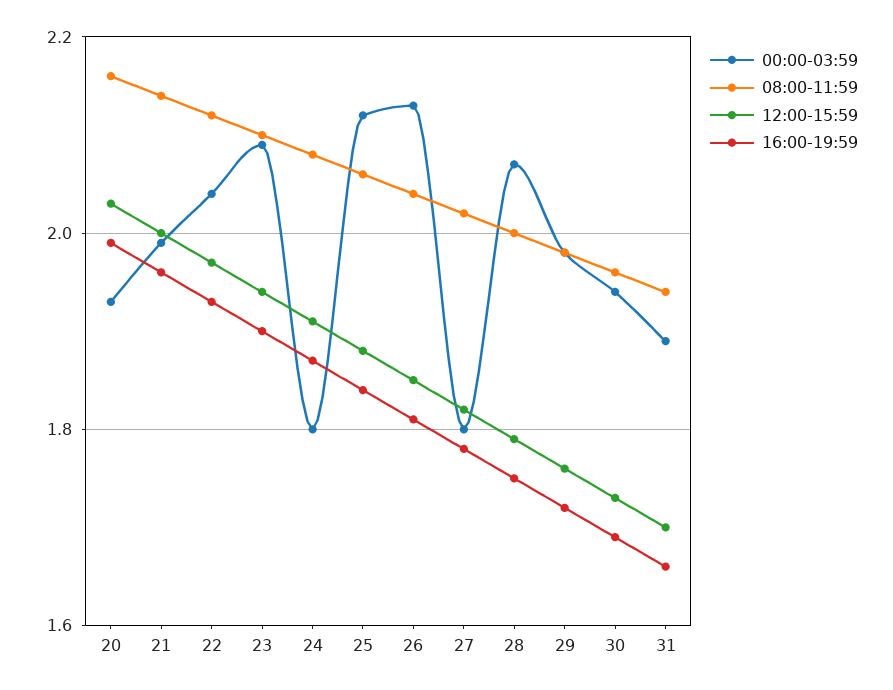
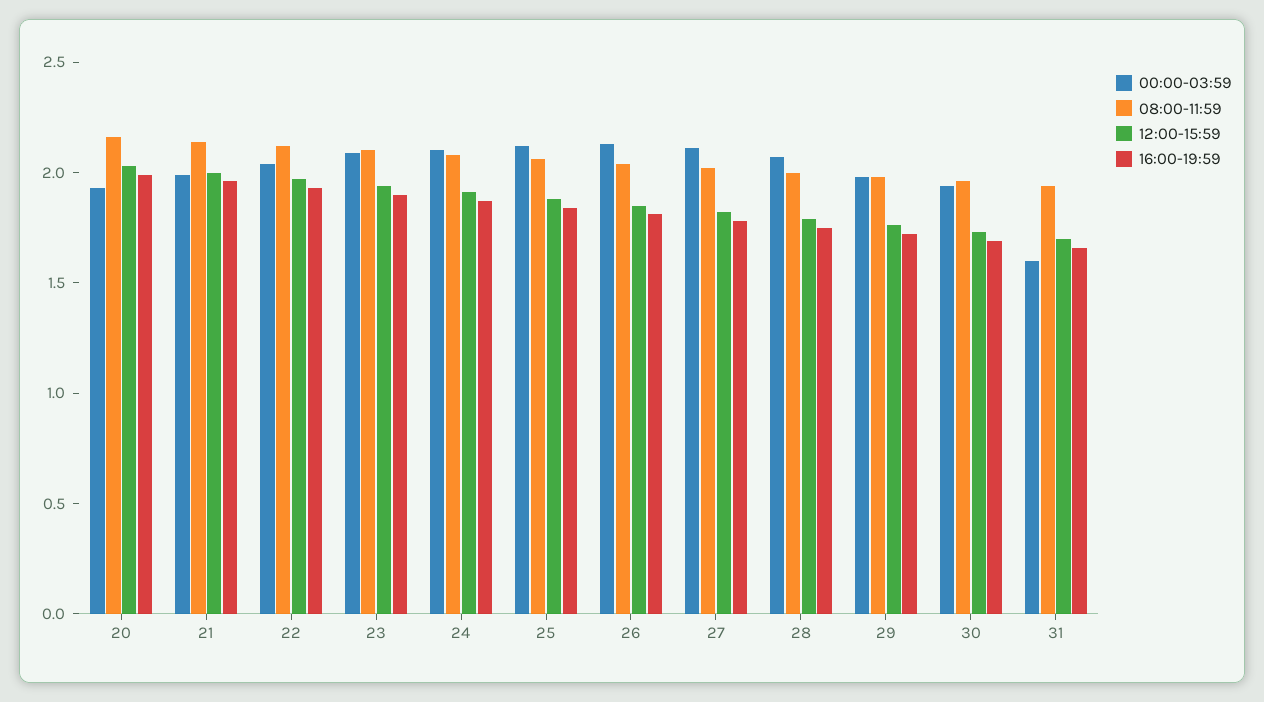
00:00-03:59, 24: 1.8 -> 2.1
00:00-03:59, 27: 1.8 -> 2.1
00:00-03:59, 31: 1.9 -> 1.6

